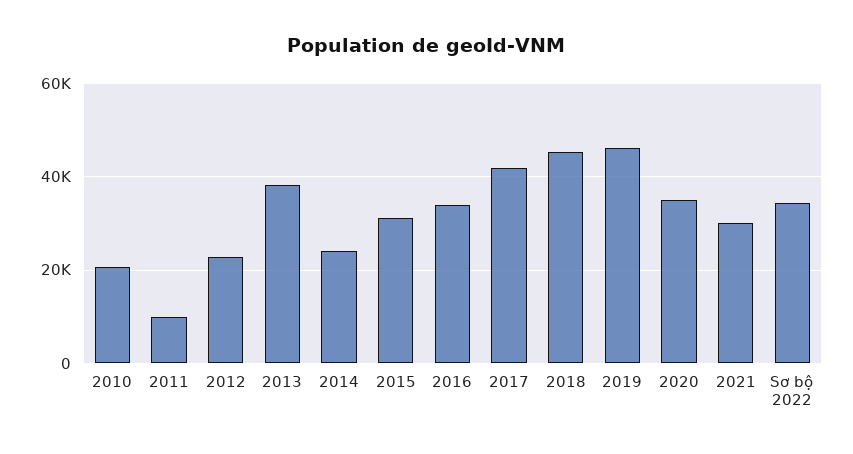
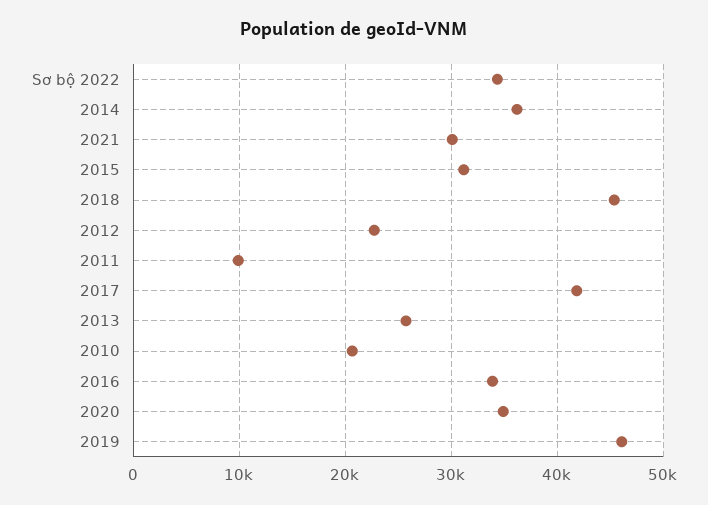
2013: 38000 -> 26000
2014: 24000 -> 36000

